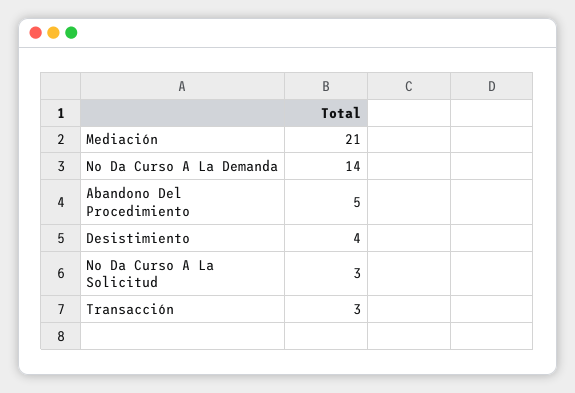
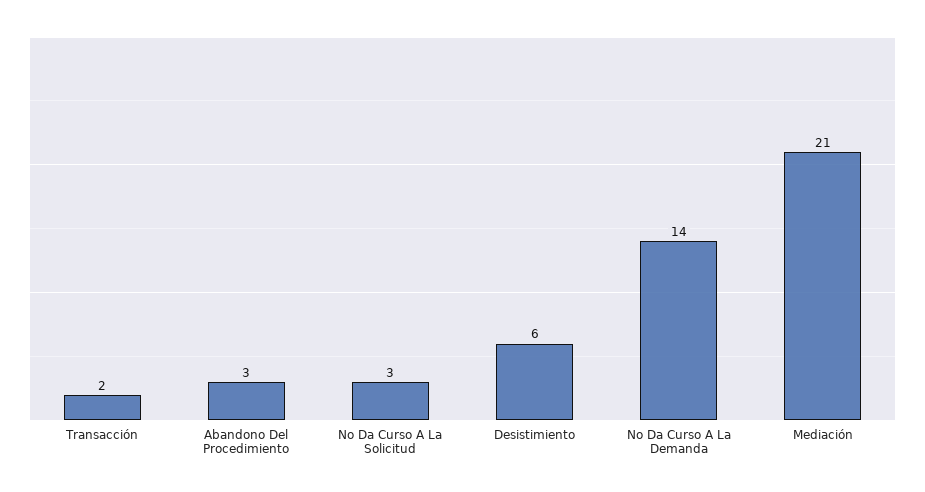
Abandono Del Procedimiento: 5 -> 3
Desistimiento: 4 -> 6
Transacción: 3 -> 2

